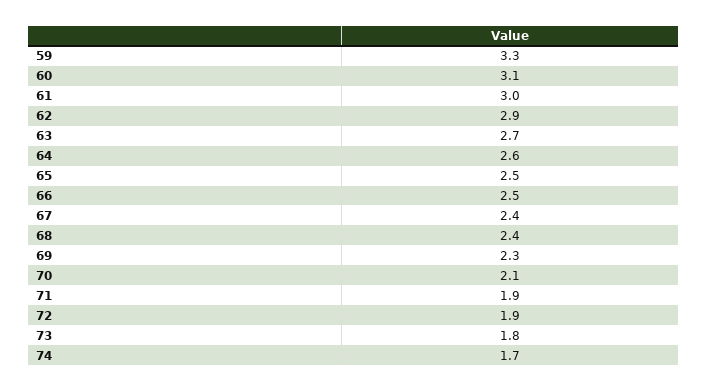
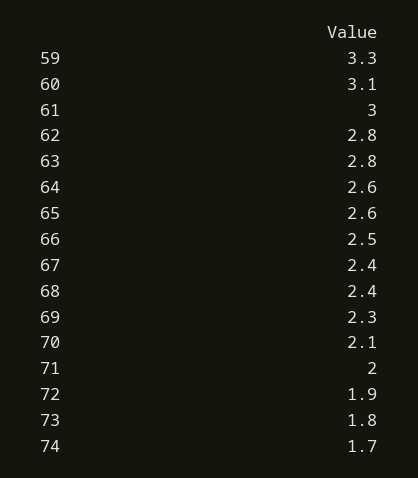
62: 2.9 -> 2.8
63: 2.7 -> 2.8
65: 2.5 -> 2.6
71: 1.9 -> 2

